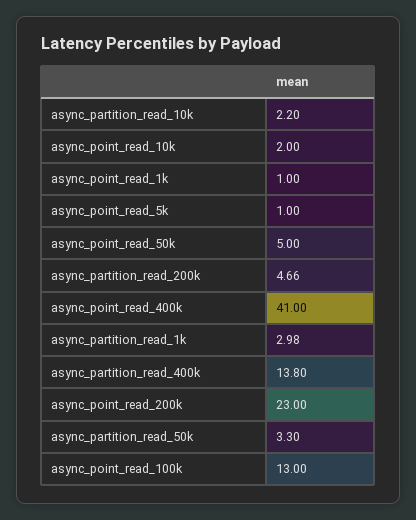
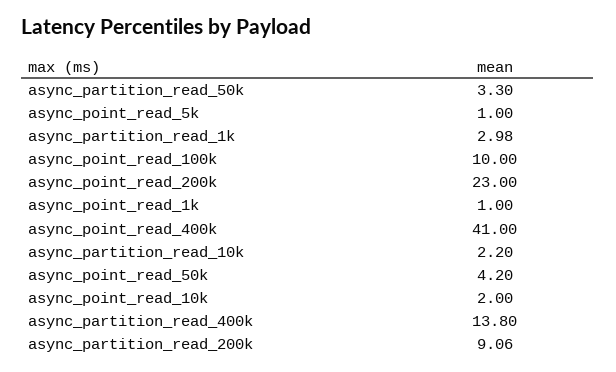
async_point_read_50k: 5 -> 4.2
async_partition_read_200k: 4.66 -> 9.06
async_point_read_100k: 13 -> 10

